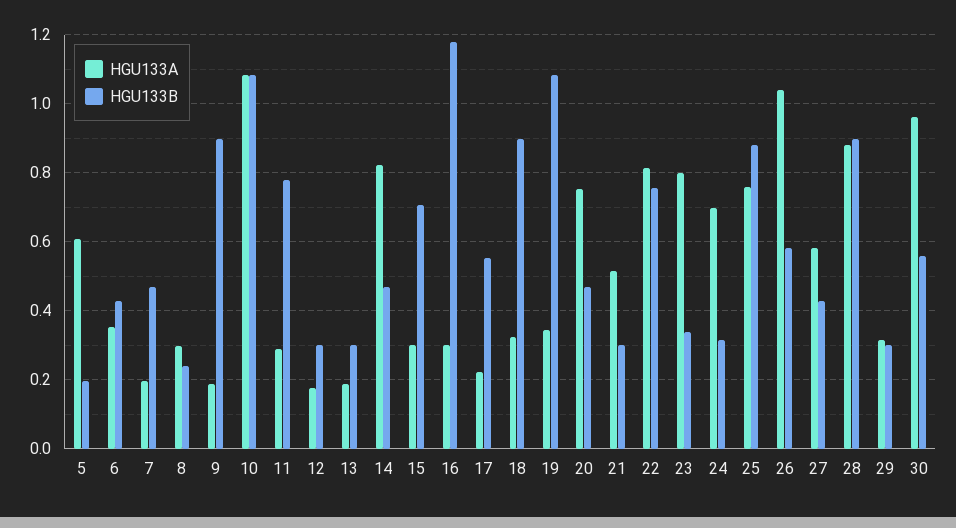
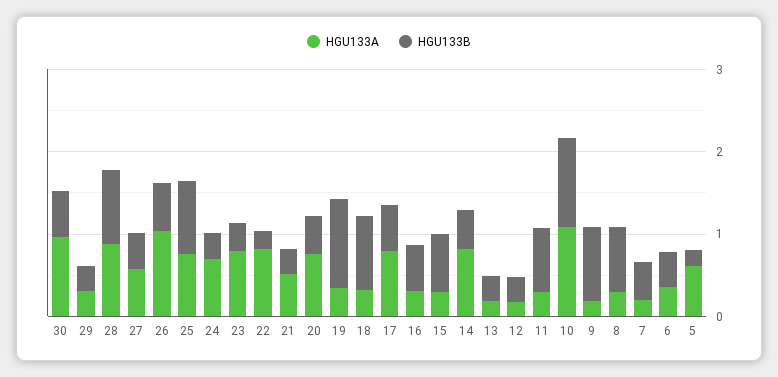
HGU133B, 8: 0.24 -> 0.8
HGU133B, 16: 1.18 -> 0.6
HGU133A, 17: 0.22 -> 0.8
HGU133B, 22: 0.76 -> 0.2

